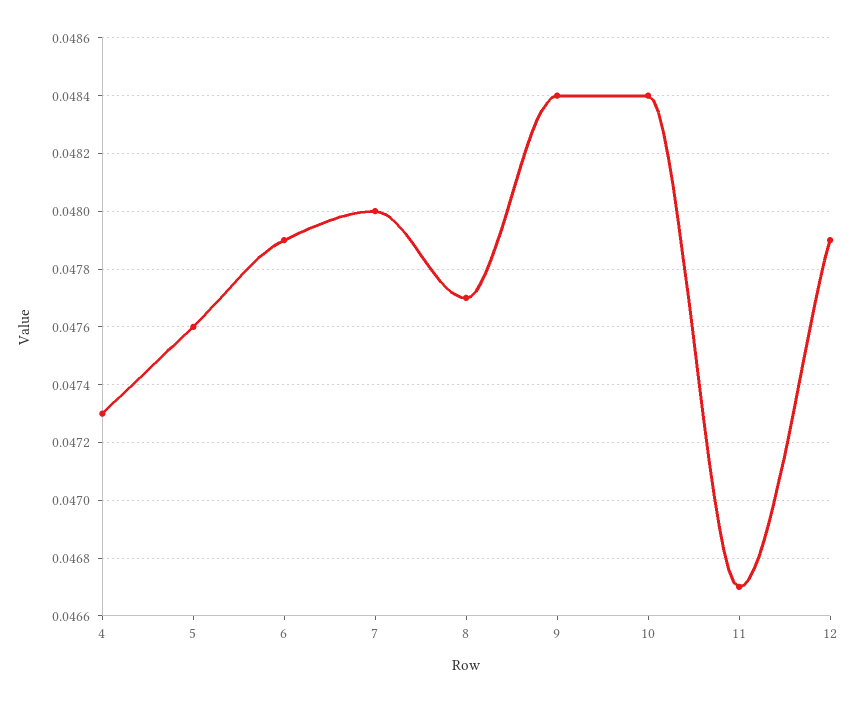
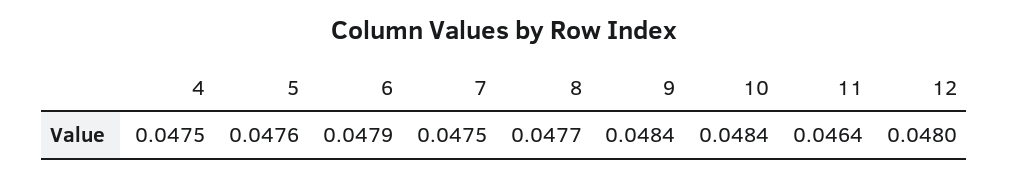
4: 0.0473 -> 0.0475
7: 0.048 -> 0.0475
11: 0.0467 -> 0.0464
12: 0.0479 -> 0.048

